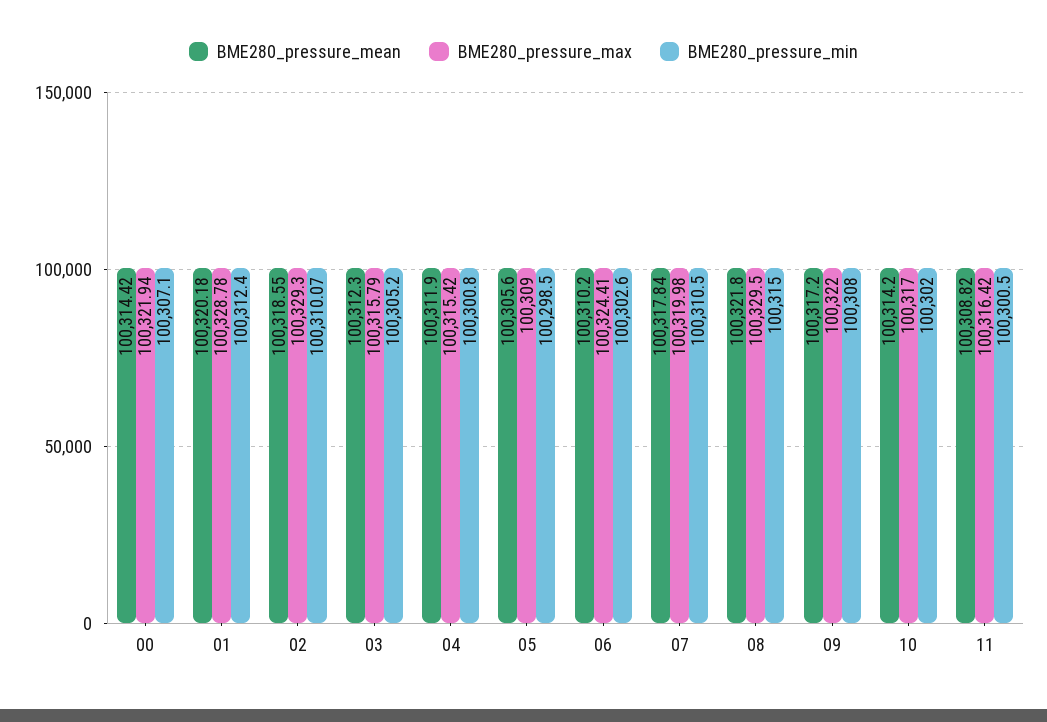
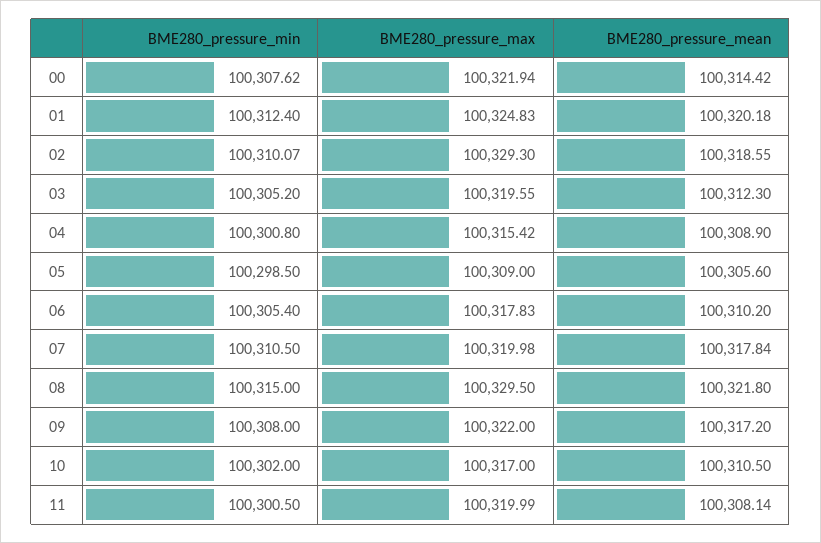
BME280_pressure_min, 00: 100307.1 -> 100307.62
BME280_pressure_max, 01: 100328.78 -> 100324.83
BME280_pressure_max, 03: 100315.79 -> 100319.55
BME280_pressure_mean, 04: 100311.9 -> 100308.9
BME280_pressure_max, 06: 100324.41 -> 100317.83
BME280_pressure_min, 06: 100302.6 -> 100305.4
BME280_pressure_mean, 10: 100314.2 -> 100310.5
BME280_pressure_mean, 11: 100308.82 -> 100308.14
BME280_pressure_max, 11: 100316.42 -> 100319.99

